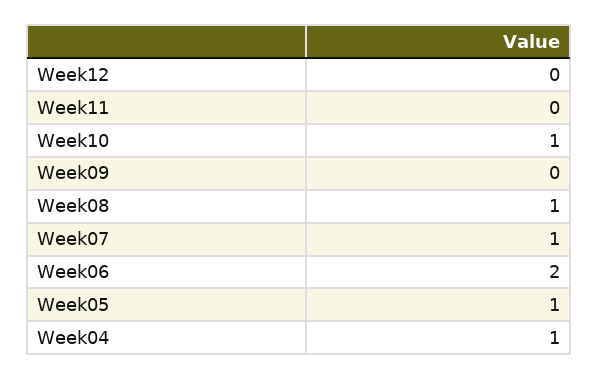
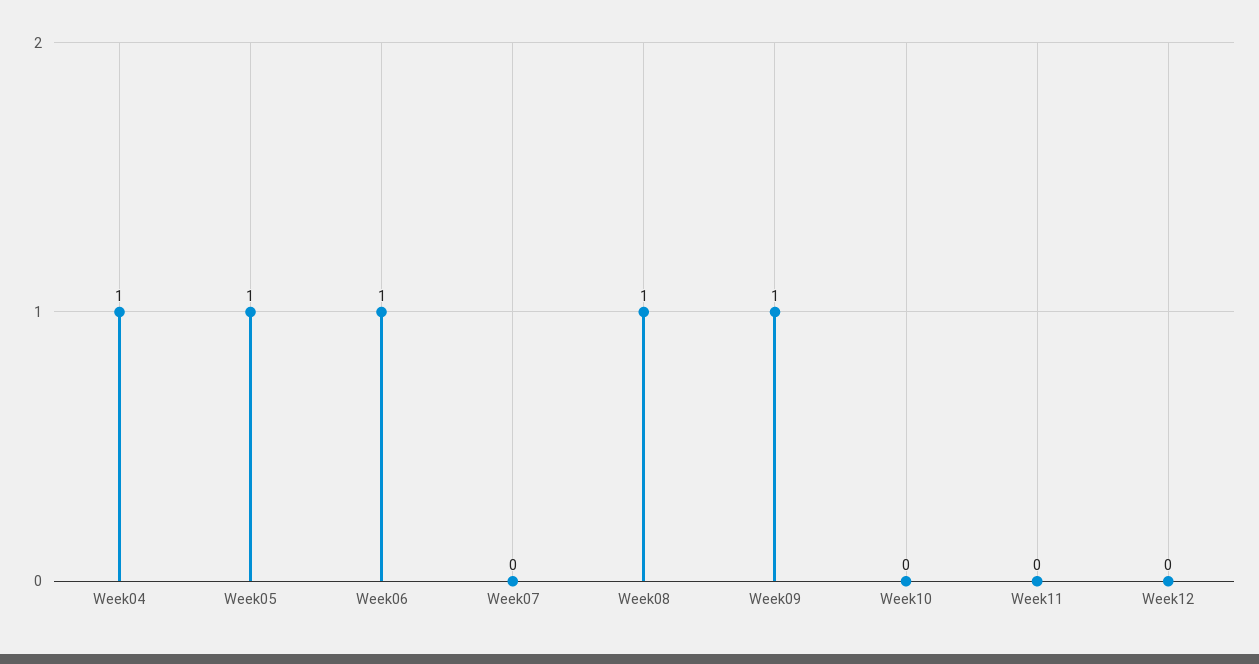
Week10: 1 -> 0
Week09: 0 -> 1
Week07: 1 -> 0
Week06: 2 -> 1

